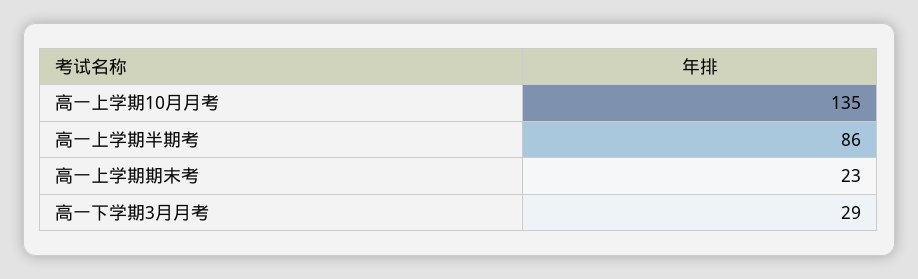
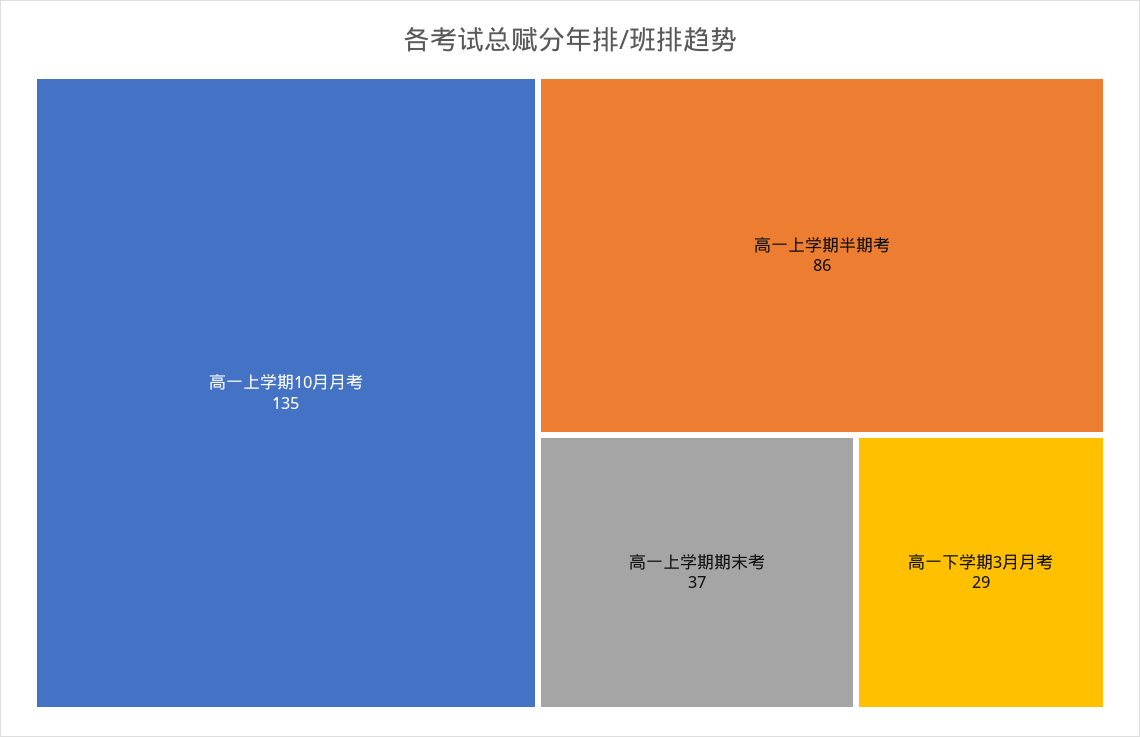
高一上学期期末考: 23 -> 37

